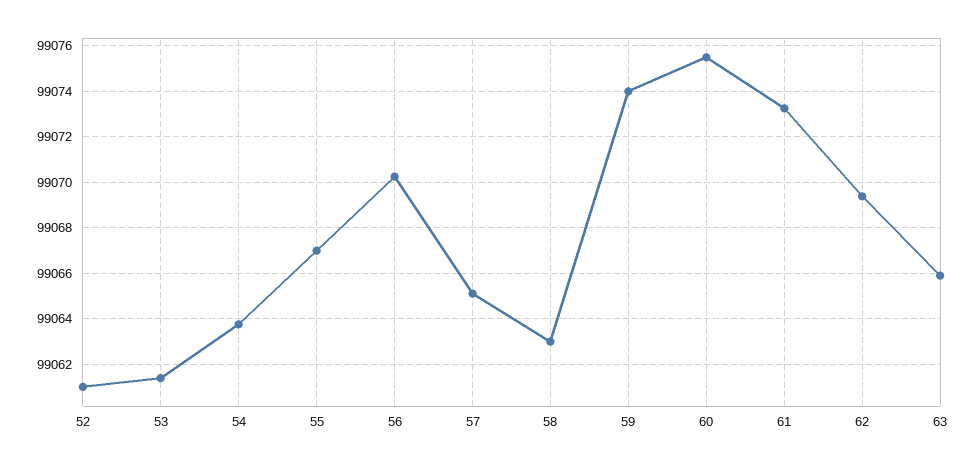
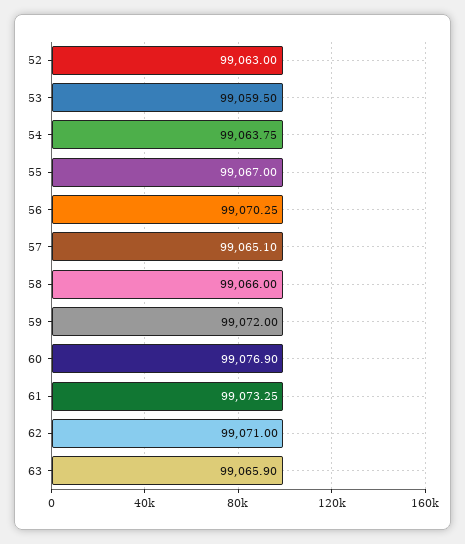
52: 99061 -> 99063
53: 99061.5 -> 99059.5
58: 99063 -> 99066
59: 99074 -> 99072
60: 99075.5 -> 99076.9
62: 99069.5 -> 99071

